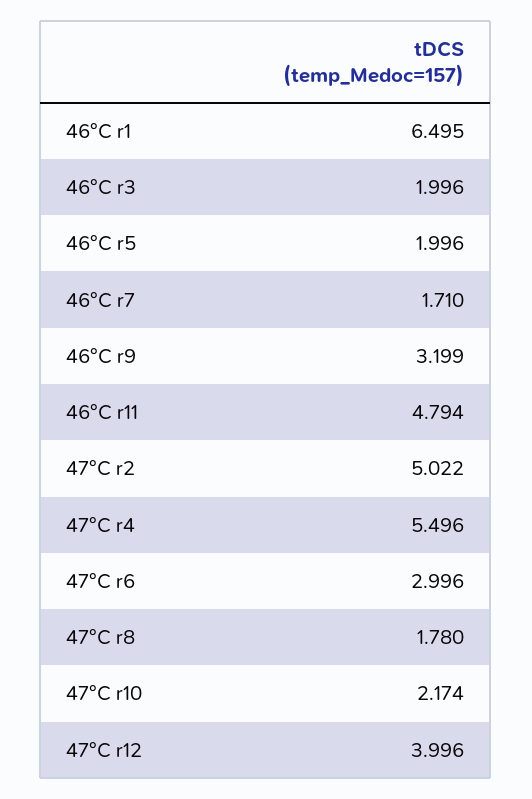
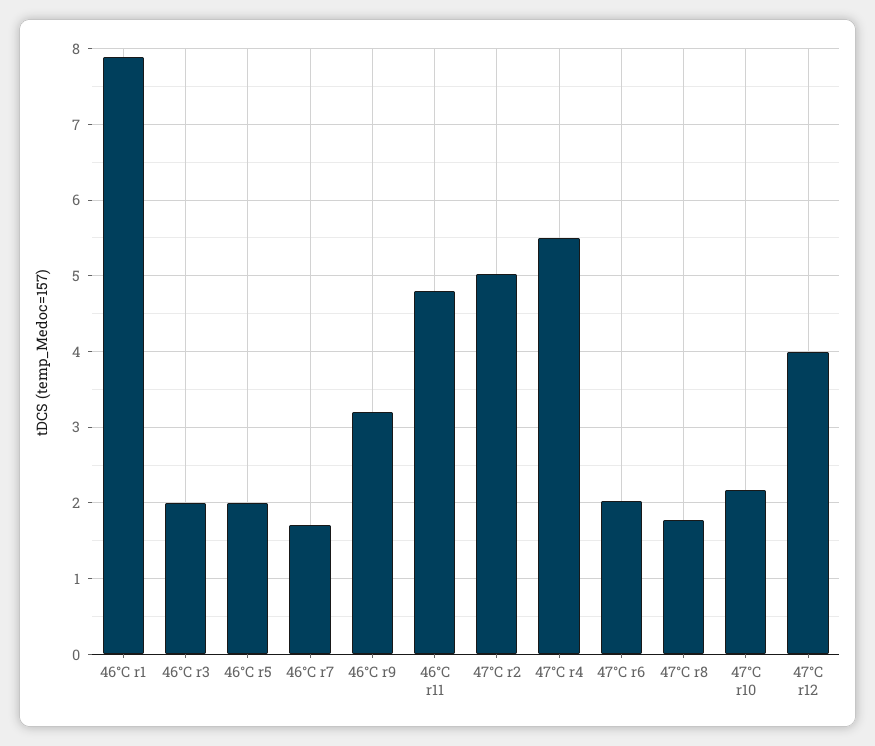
46°C r1: 6.495 -> 7.9
47°C r6: 2.996 -> 2

